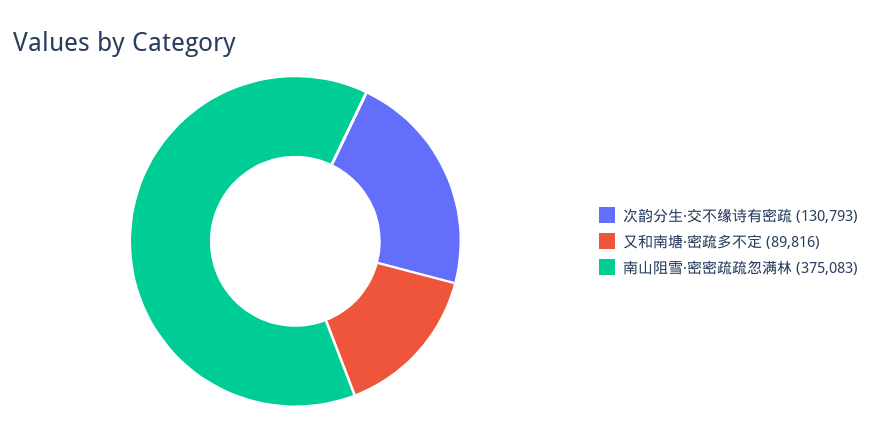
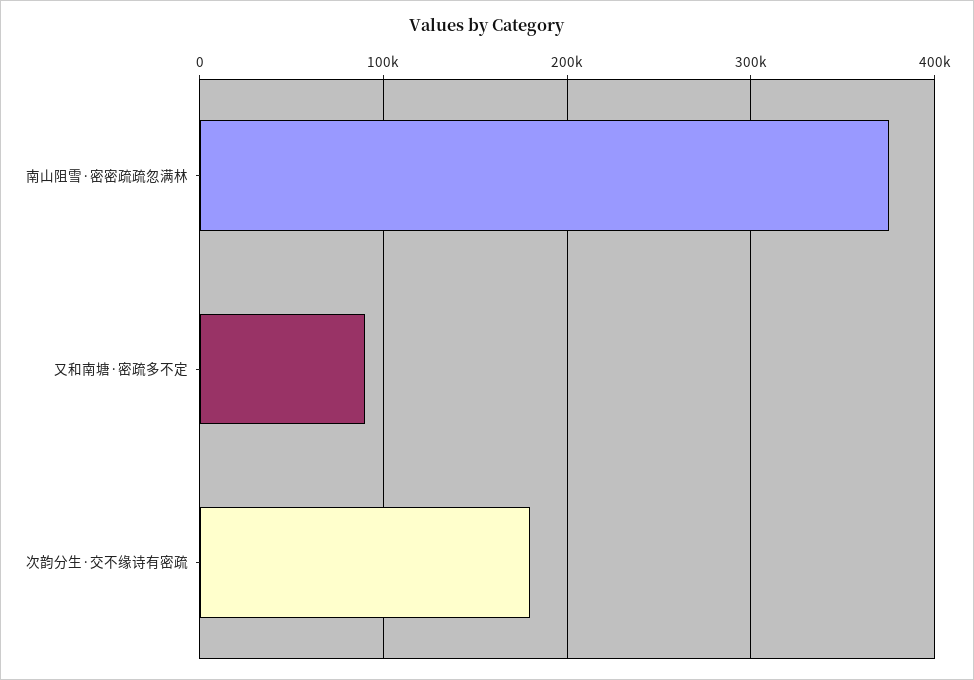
次韵分生·交不缘诗有密疏: 130793 -> 180000

